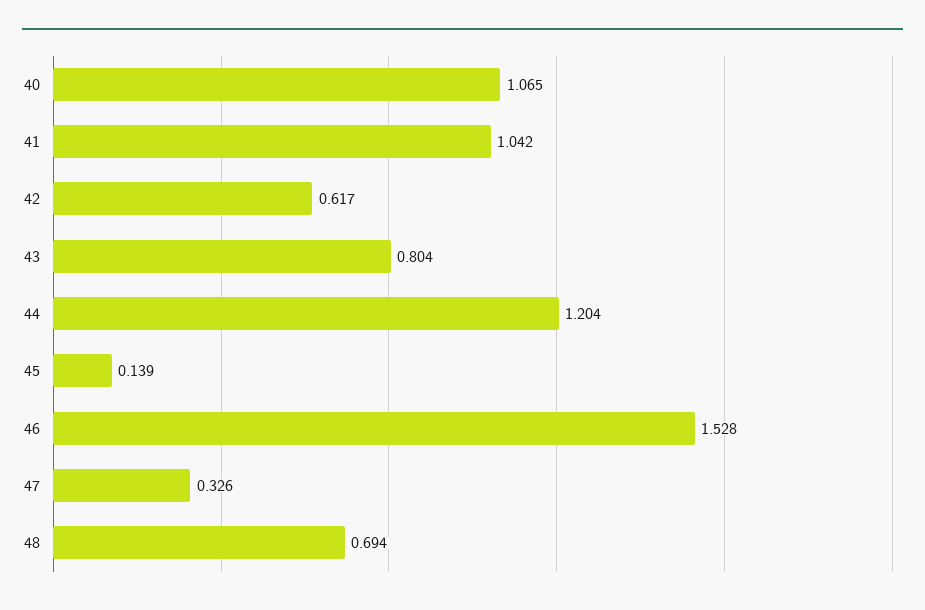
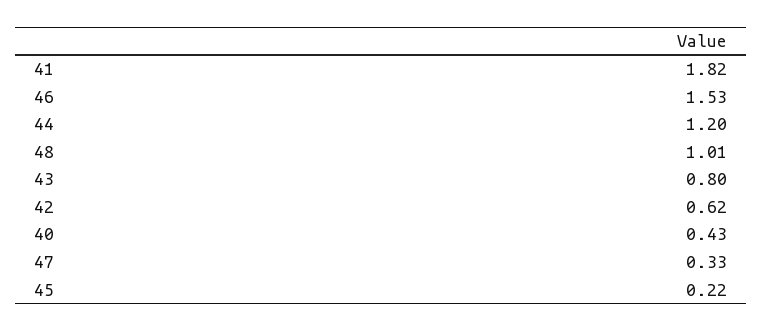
40: 1.065 -> 0.43
41: 1.042 -> 1.82
45: 0.139 -> 0.22
48: 0.694 -> 1.01

